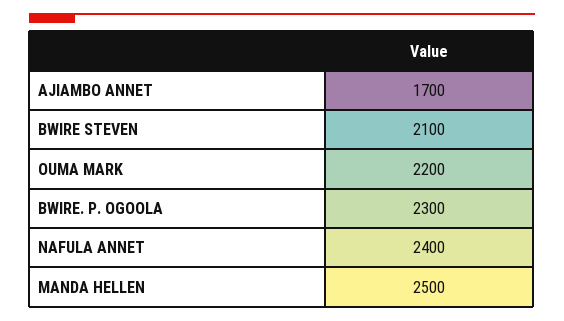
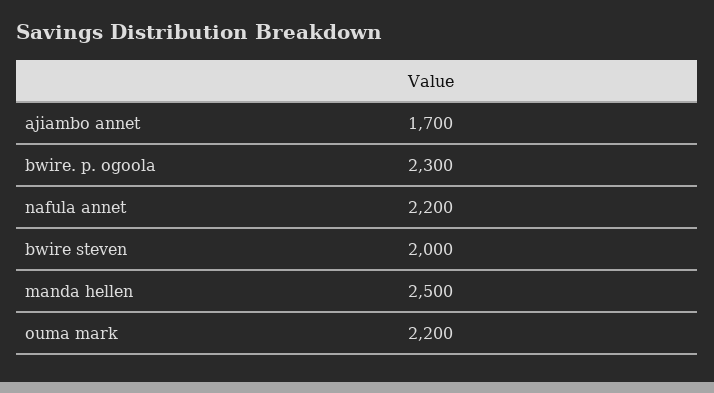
BWIRE STEVEN: 2100 -> 2000
NAFULA ANNET: 2400 -> 2200

